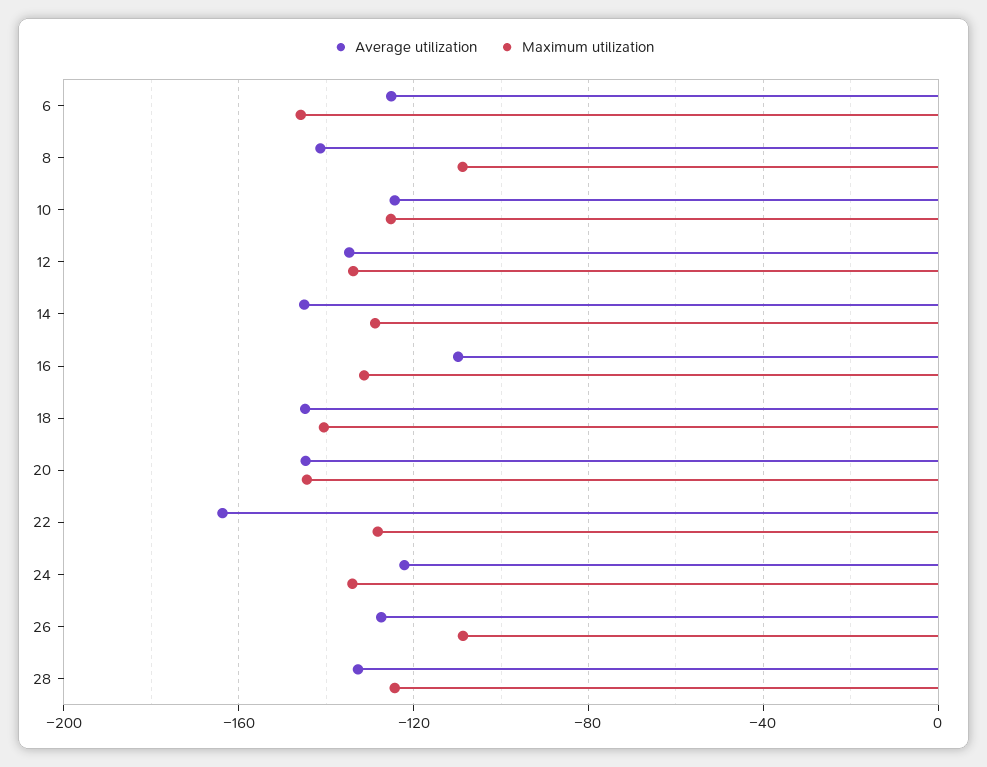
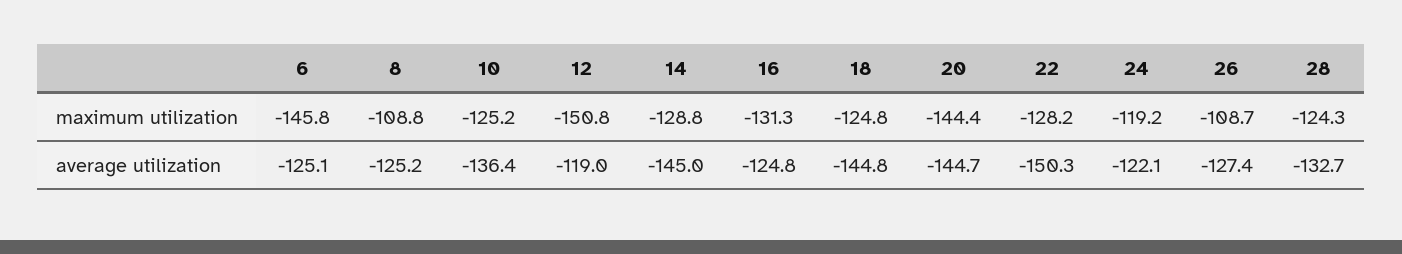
Average utilization, 8: -140 -> -125.2
Average utilization, 10: -125 -> -136.4
Average utilization, 12: -135 -> -119
Maximum utilization, 12: -135 -> -150.8
Average utilization, 16: -110 -> -124.8
Maximum utilization, 18: -140 -> -124.8
Average utilization, 22: -165 -> -150.3
Maximum utilization, 24: -135 -> -119.2

